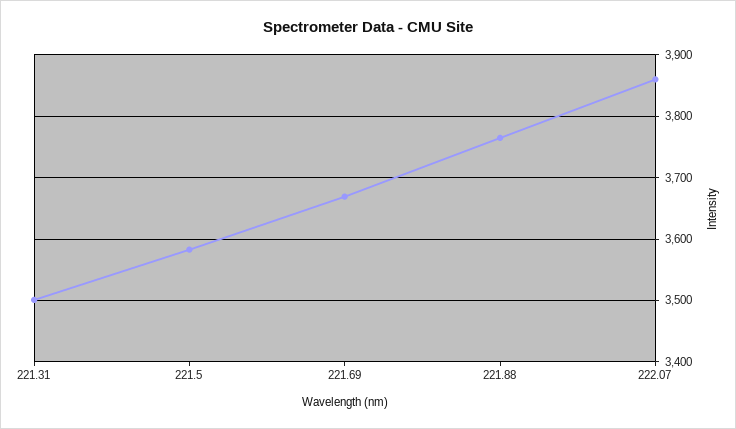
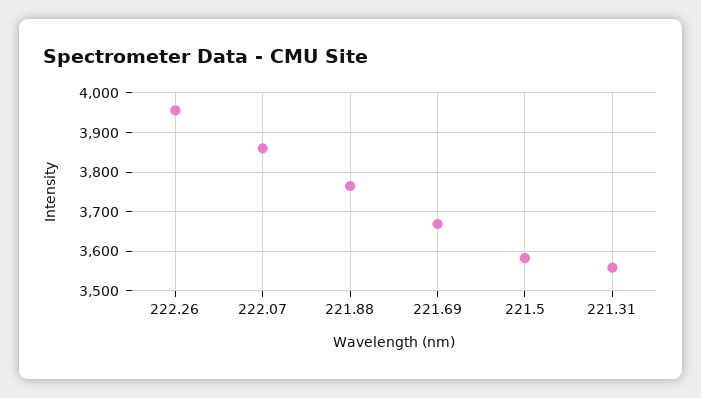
221.31: 3500 -> 3560
222.26: none -> 3960

